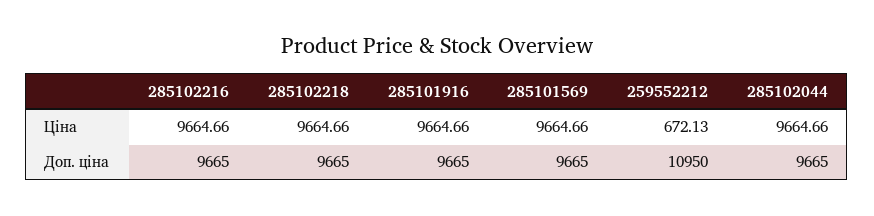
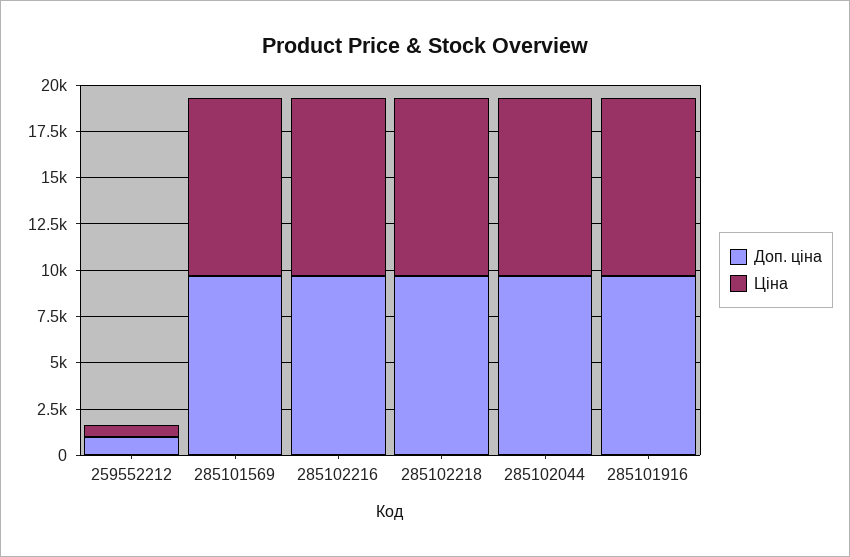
Доп. ціна, 259552212: 10950 -> 1000

